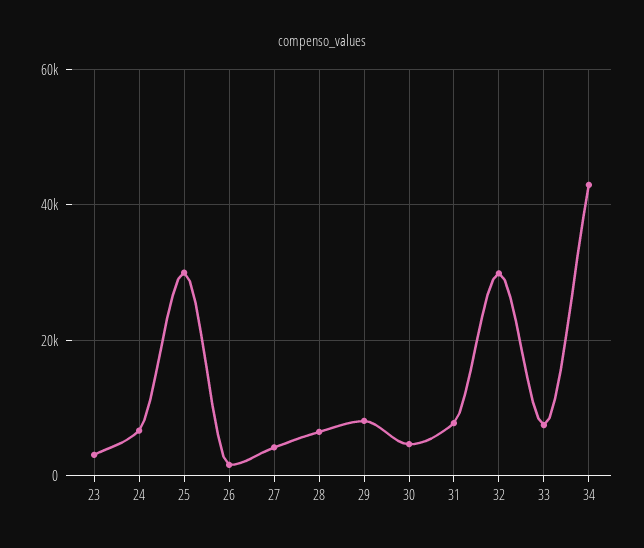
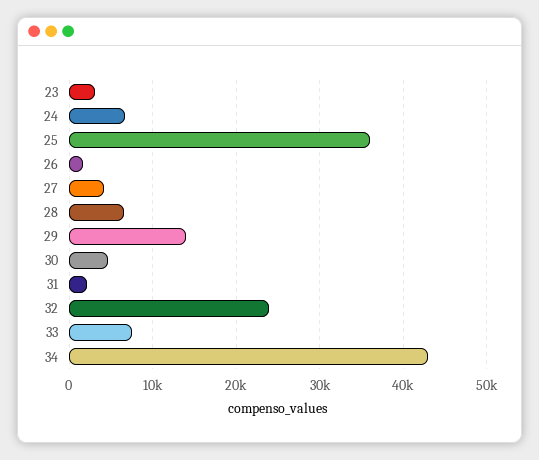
25: 30000 -> 36000
29: 8000 -> 14000
31: 8000 -> 2000
32: 30000 -> 24000

